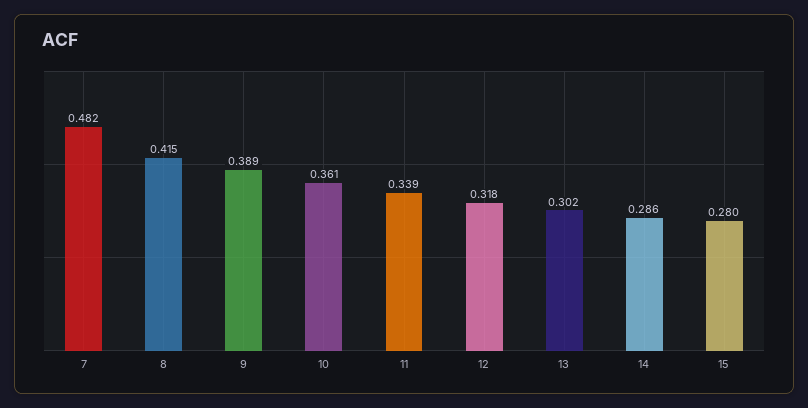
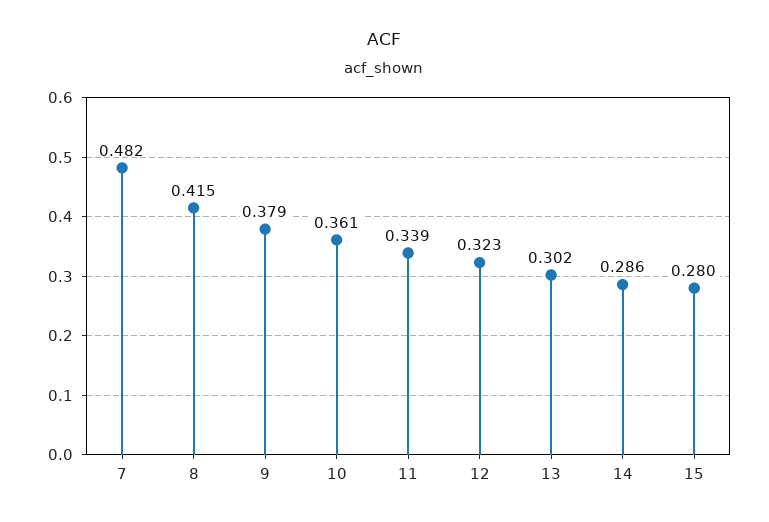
9: 0.389 -> 0.379
12: 0.318 -> 0.323

